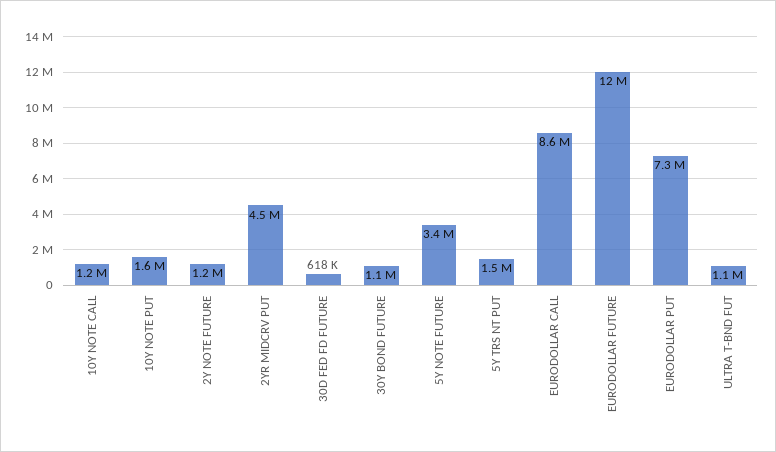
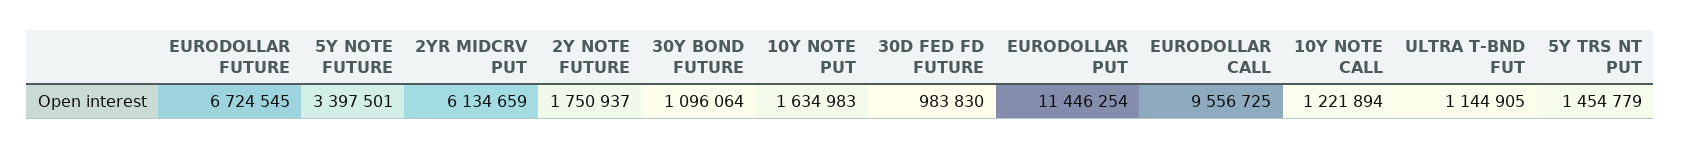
2Y NOTE FUTURE: 1200000 -> 1750937
2YR MIDCRV PUT: 4500000 -> 6134659
30D FED FD FUTURE: 618000 -> 983830
EURODOLLAR CALL: 8600000 -> 9556725
EURODOLLAR FUTURE: 12000000 -> 6724545
EURODOLLAR PUT: 7300000 -> 11446254

